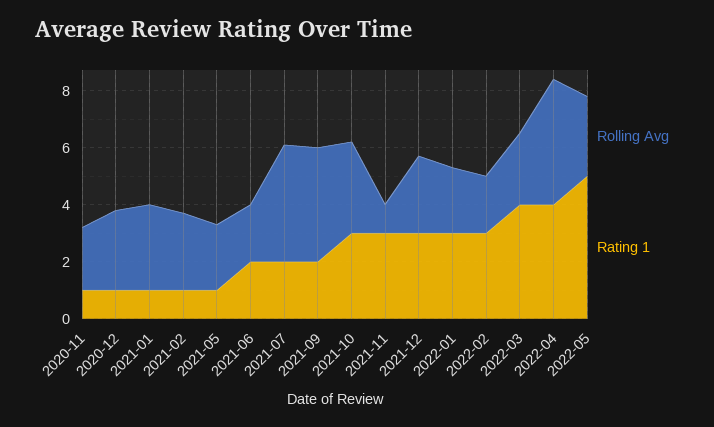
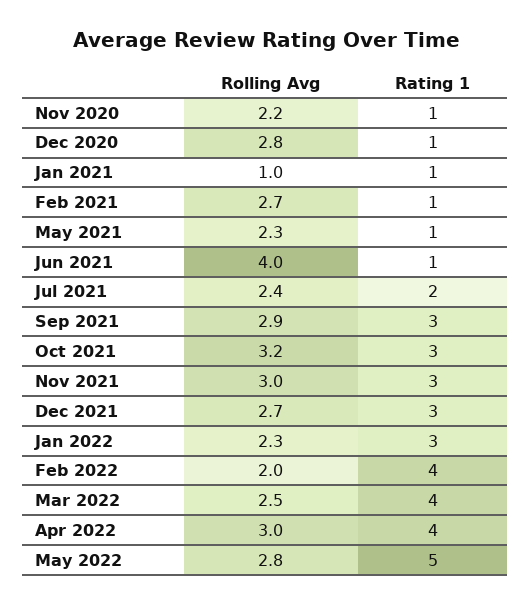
Rolling Avg, 2021-01: 3 -> 1
Rolling Avg, 2021-06: 2 -> 4
Rating 1, 2021-06: 2 -> 1
Rolling Avg, 2021-07: 4 -> 2.4
Rolling Avg, 2021-09: 4 -> 2.9
Rating 1, 2021-09: 2 -> 3
Rolling Avg, 2021-11: 1 -> 3
Rating 1, 2022-02: 3 -> 4
Rolling Avg, 2022-04: 4.5 -> 3

